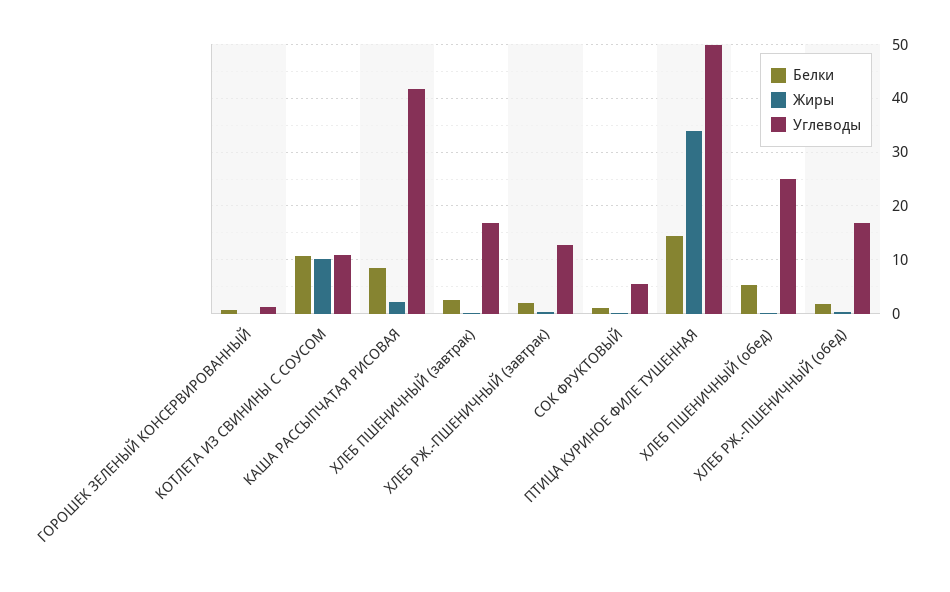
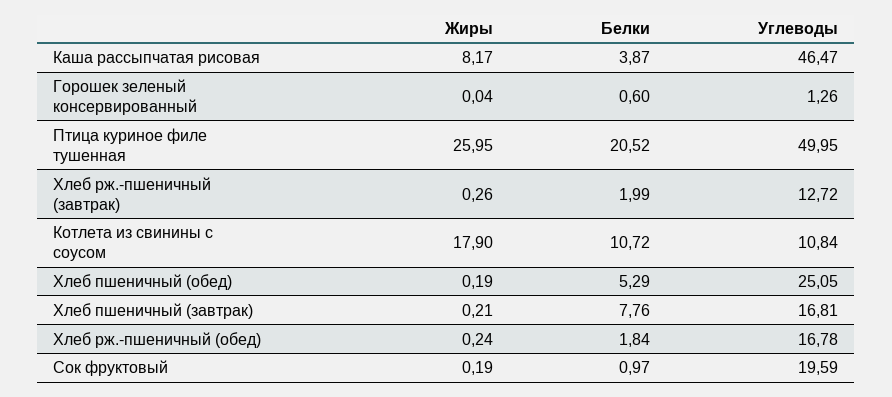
Жиры, КОТЛЕТА ИЗ СВИНИНЫ С СОУСОМ: 10 -> 17.9
Белки, КАША РАССЫПЧАТАЯ РИСОВАЯ: 8 -> 3.87
Жиры, КАША РАССЫПЧАТАЯ РИСОВАЯ: 2 -> 8.17
Углеводы, КАША РАССЫПЧАТАЯ РИСОВАЯ: 42 -> 46.47
Белки, ХЛЕБ ПШЕНИЧНЫЙ (завтрак): 2 -> 7.76
Углеводы, СОК ФРУКТОВЫЙ: 6 -> 19.59
Белки, ПТИЦА КУРИНОЕ ФИЛЕ ТУШЕННАЯ: 14 -> 20.52
Жиры, ПТИЦА КУРИНОЕ ФИЛЕ ТУШЕННАЯ: 34 -> 25.95

